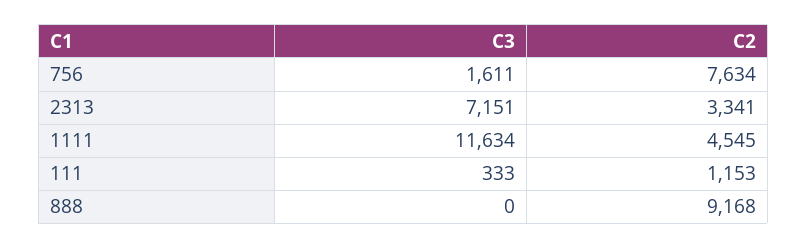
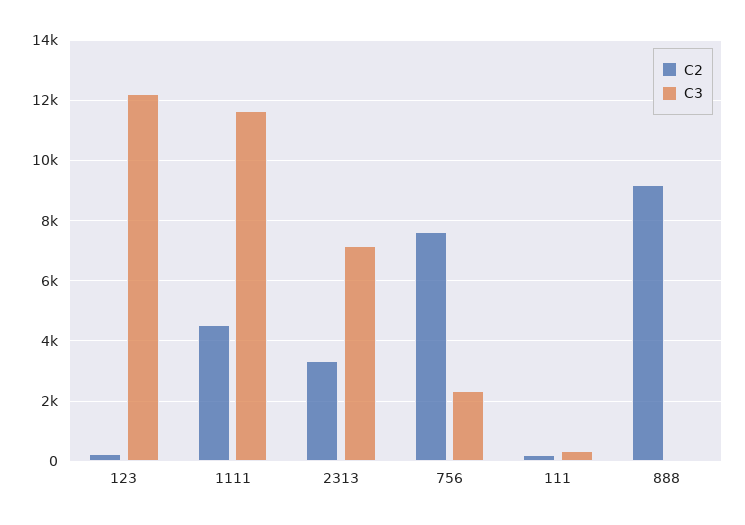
C3, 756: 1611 -> 2400
C2, 111: 1153 -> 200
C2, 123: none -> 200
C3, 123: none -> 12200

